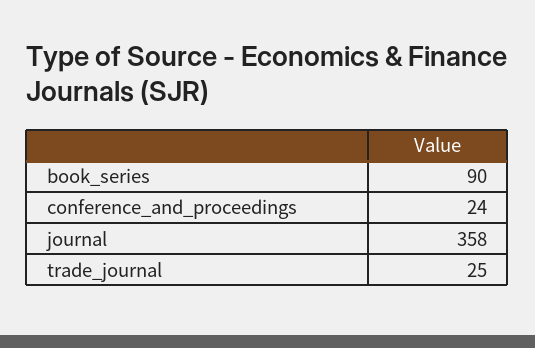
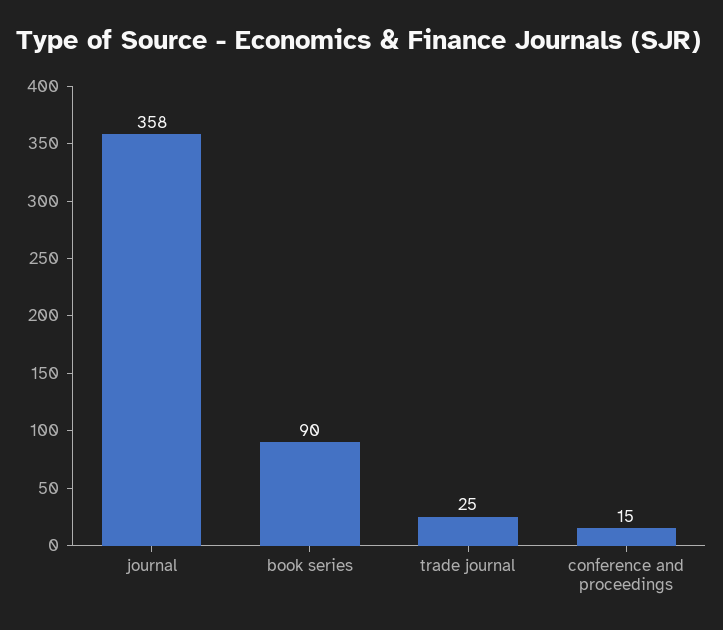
conference_and_proceedings: 24 -> 15

